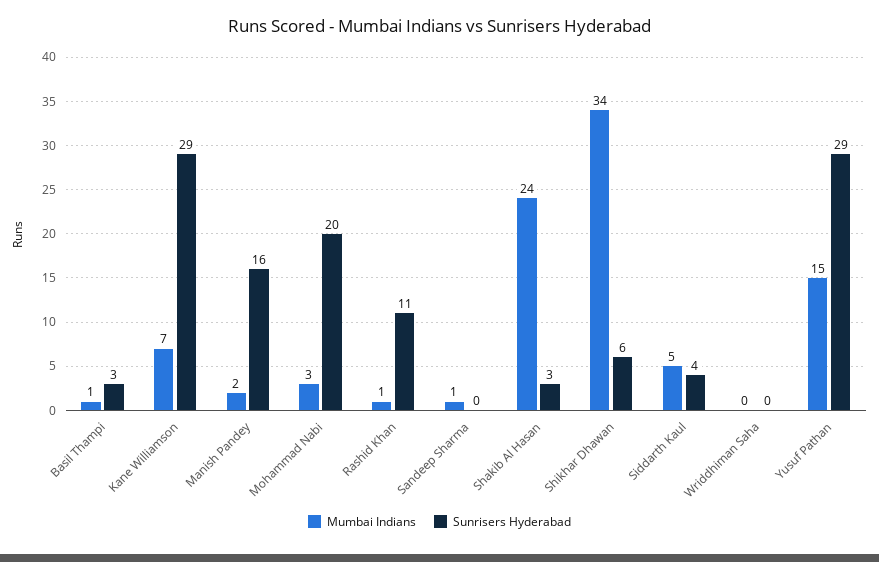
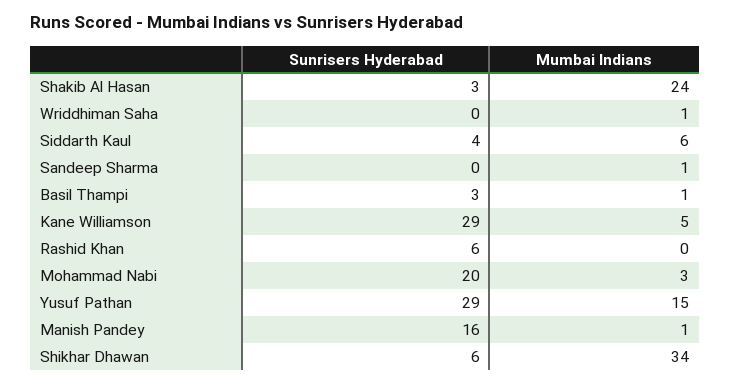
Mumbai Indians, Kane Williamson: 7 -> 5
Mumbai Indians, Manish Pandey: 2 -> 1
Mumbai Indians, Rashid Khan: 1 -> 0
Sunrisers Hyderabad, Rashid Khan: 11 -> 6
Mumbai Indians, Siddarth Kaul: 5 -> 6
Mumbai Indians, Wriddhiman Saha: 0 -> 1

